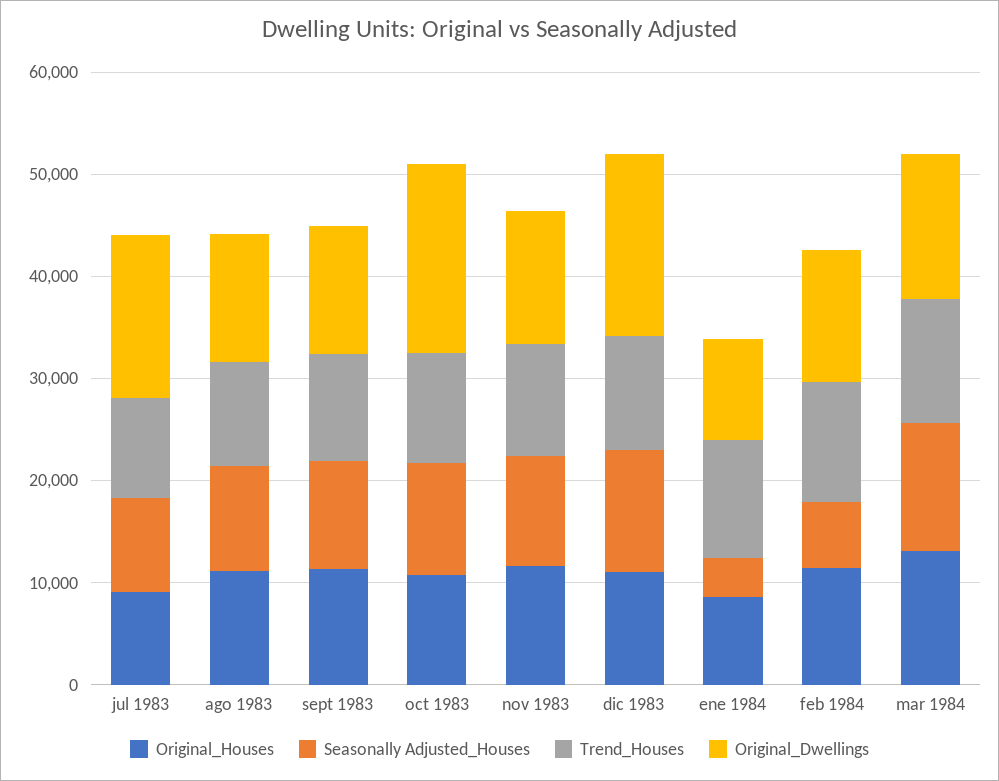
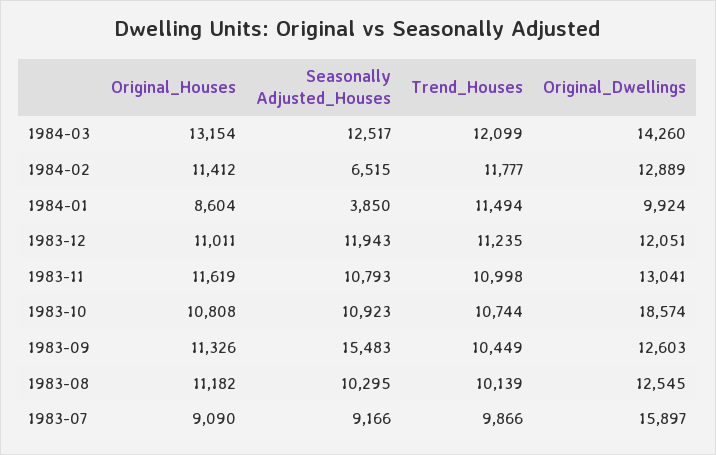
Seasonally Adjusted_Houses, sept 1983: 10000 -> 15483
Original_Dwellings, dic 1983: 18000 -> 12051

